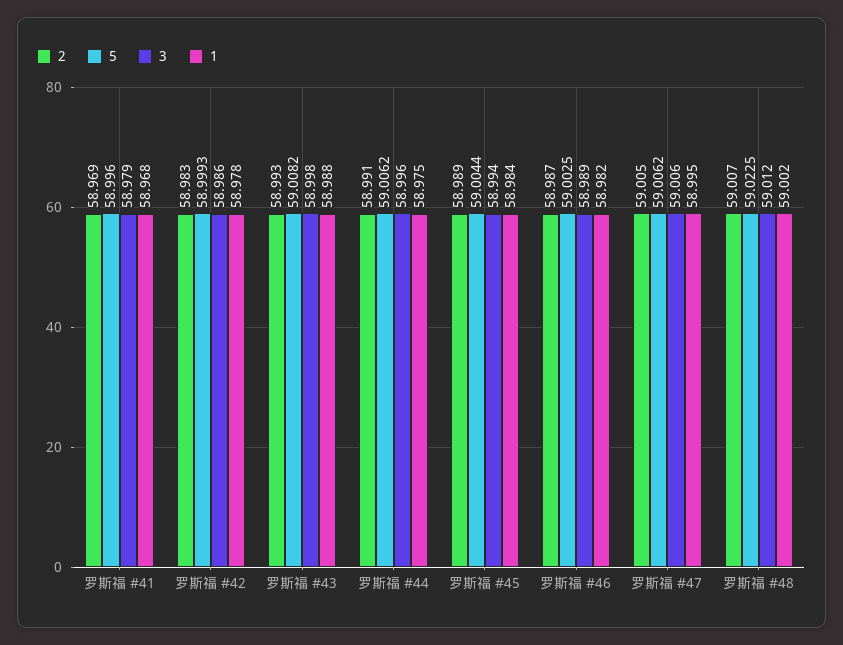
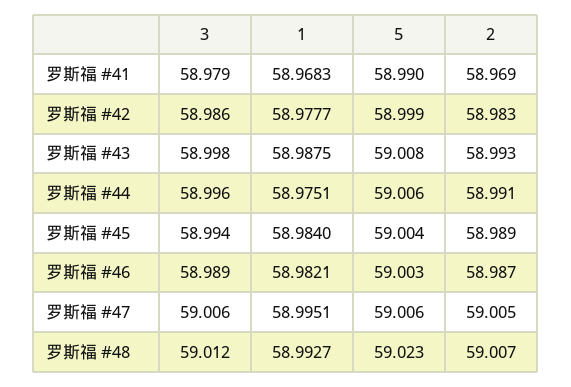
5, 罗斯福 #41: 58.996 -> 58.99
1, 罗斯福 #48: 59.002 -> 58.9927

